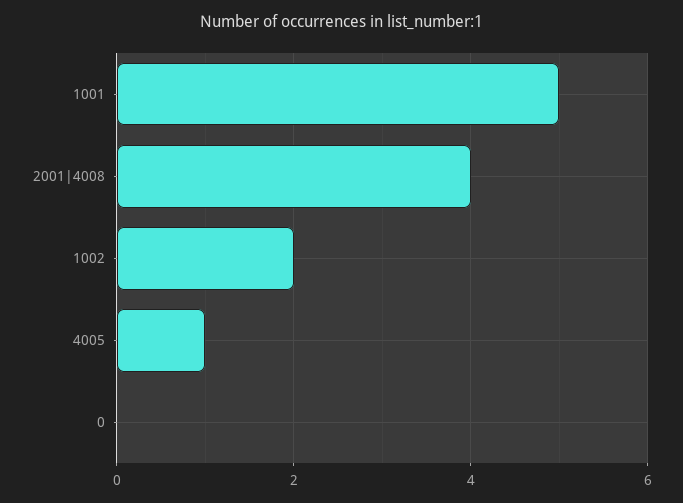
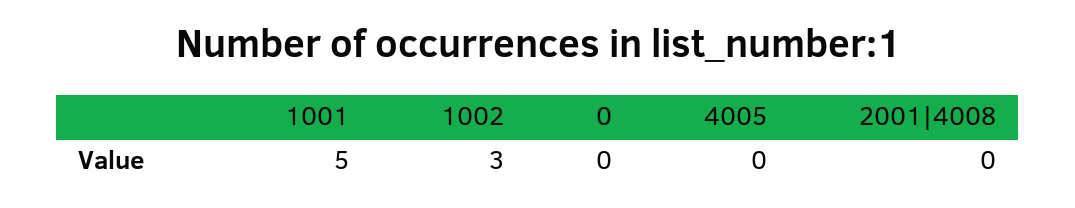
2001|4008: 4 -> 0
1002: 2 -> 3
4005: 1 -> 0

